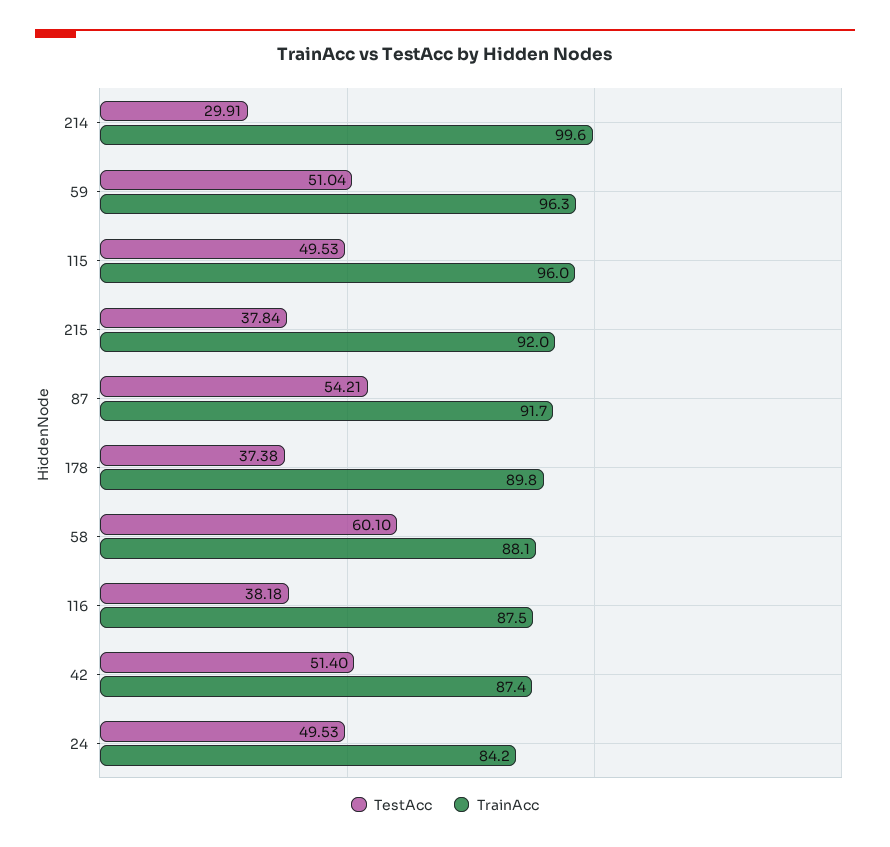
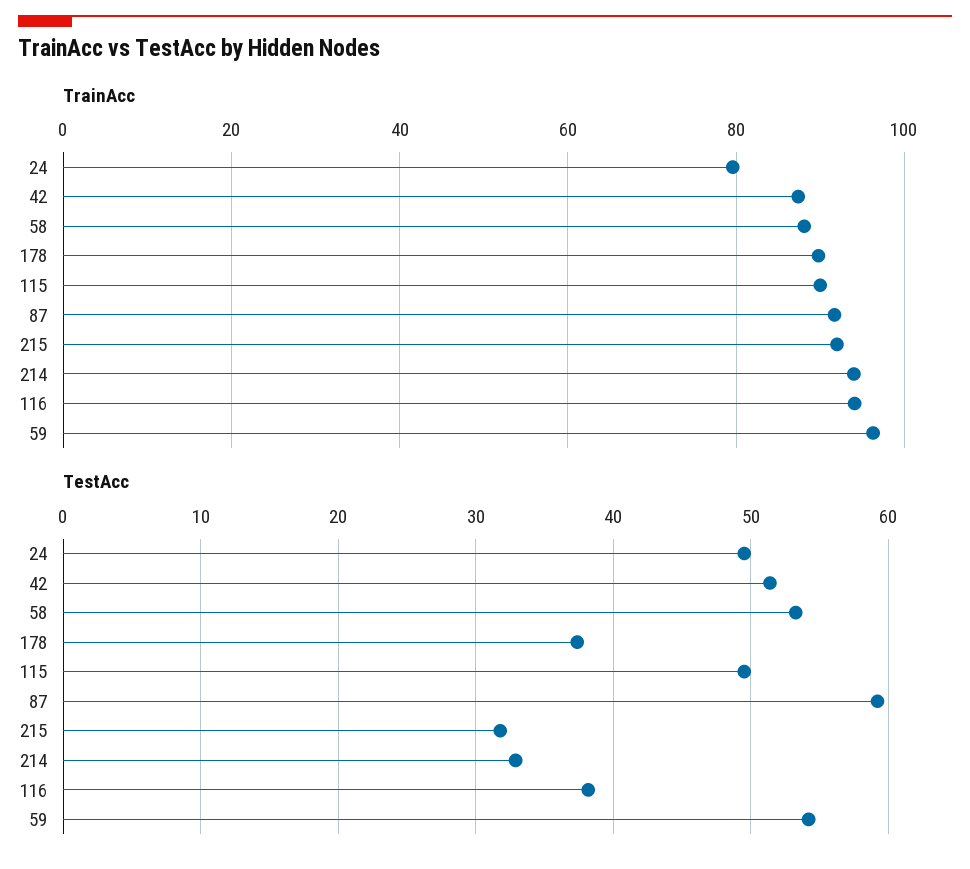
TestAcc, 214: 29.91 -> 33
TrainAcc, 214: 99.6 -> 94
TestAcc, 59: 51.04 -> 54
TrainAcc, 115: 96 -> 90
TestAcc, 215: 37.84 -> 32
TestAcc, 87: 54.21 -> 59
TestAcc, 58: 60.1 -> 53
TrainAcc, 116: 87.5 -> 94
TrainAcc, 24: 84.2 -> 80

